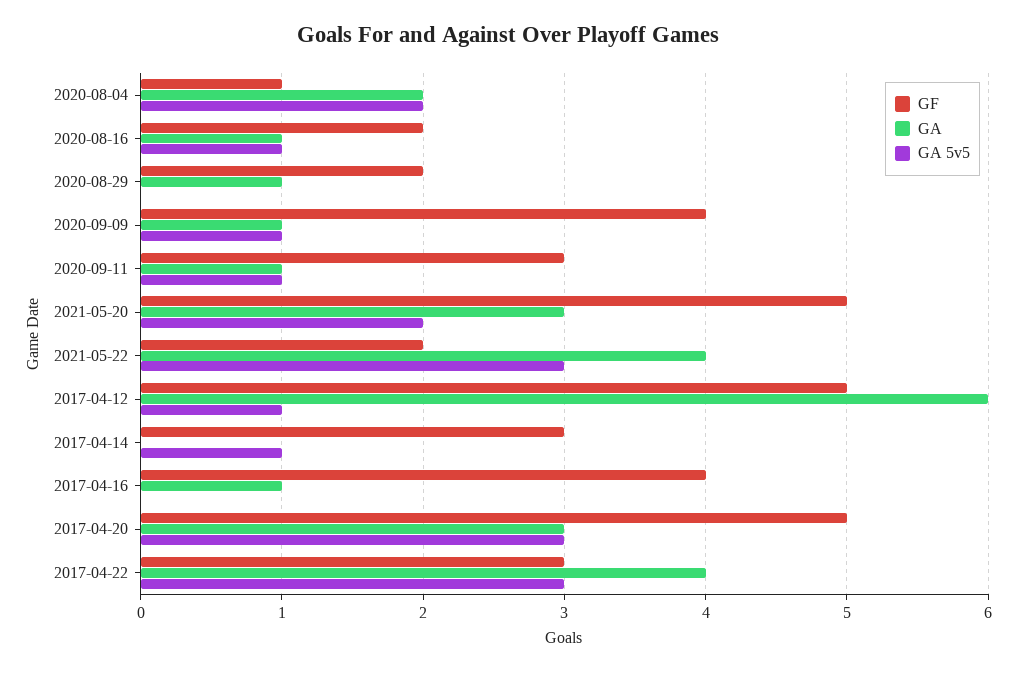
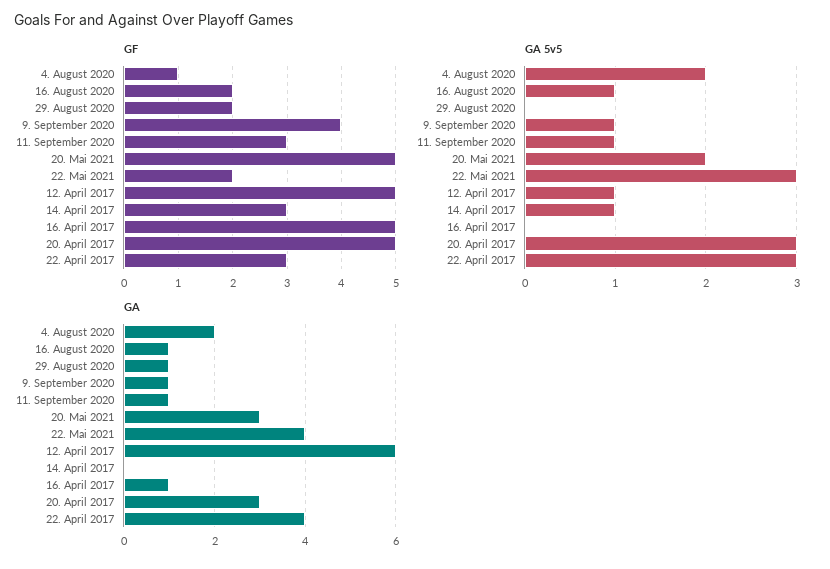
GF, 2017-04-16: 4 -> 5

